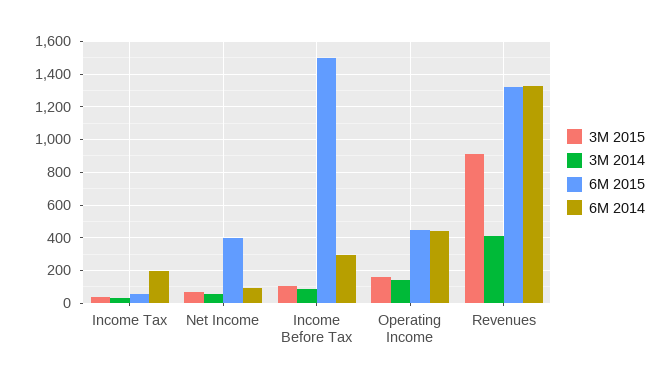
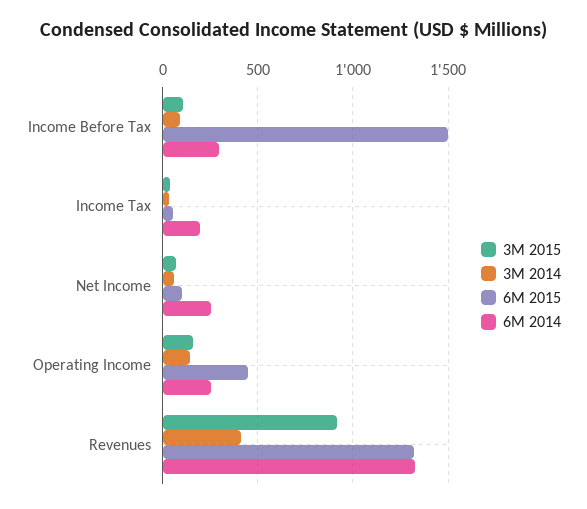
6M 2015, Net Income: 400 -> 100
6M 2014, Net Income: 100 -> 250
6M 2014, Operating Income: 450 -> 250

